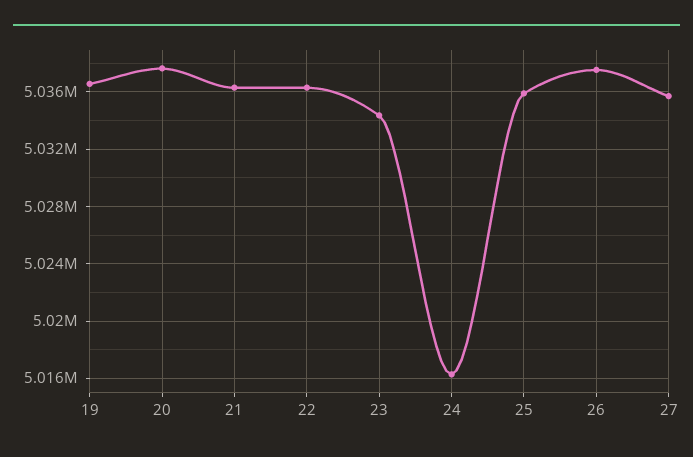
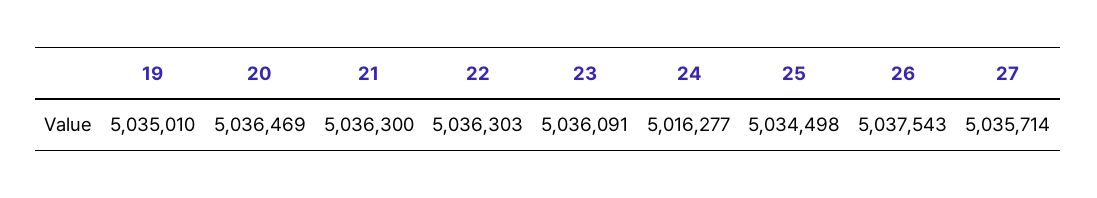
19: 5036500 -> 5035010
20: 5037500 -> 5036469
23: 5034500 -> 5036091
25: 5036000 -> 5034498

